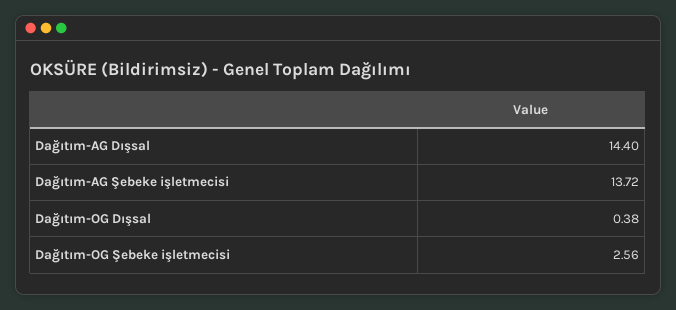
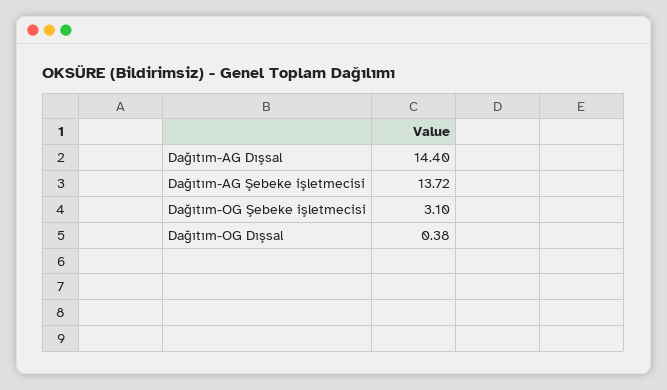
Dağıtım-OG Şebeke işletmecisi: 2.56 -> 3.1

